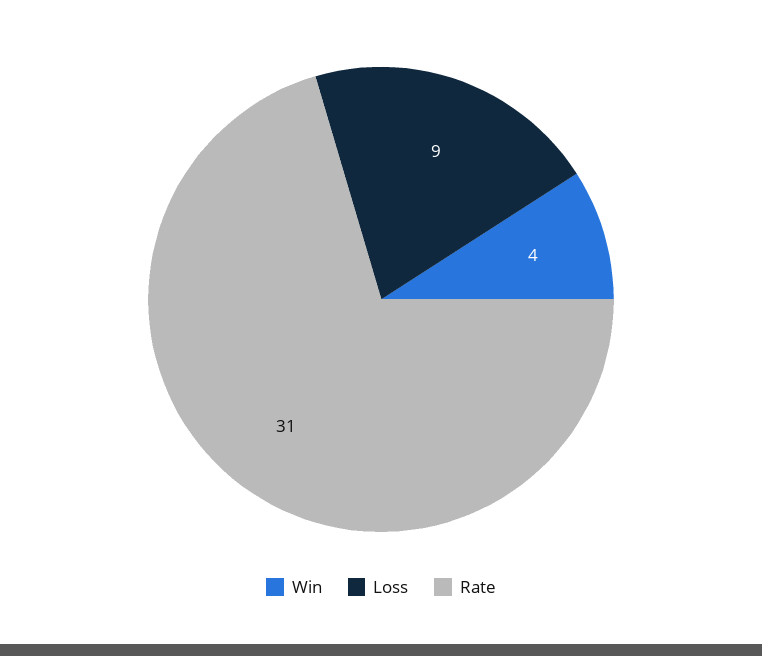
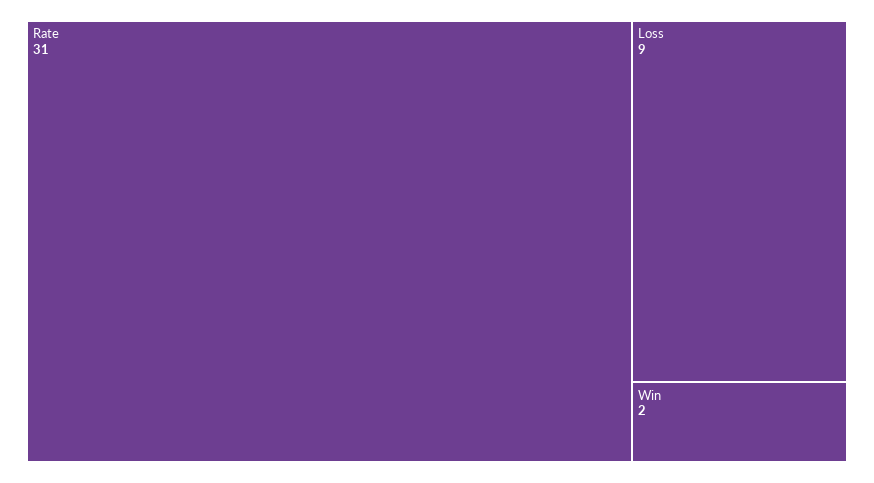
Win: 4 -> 2

